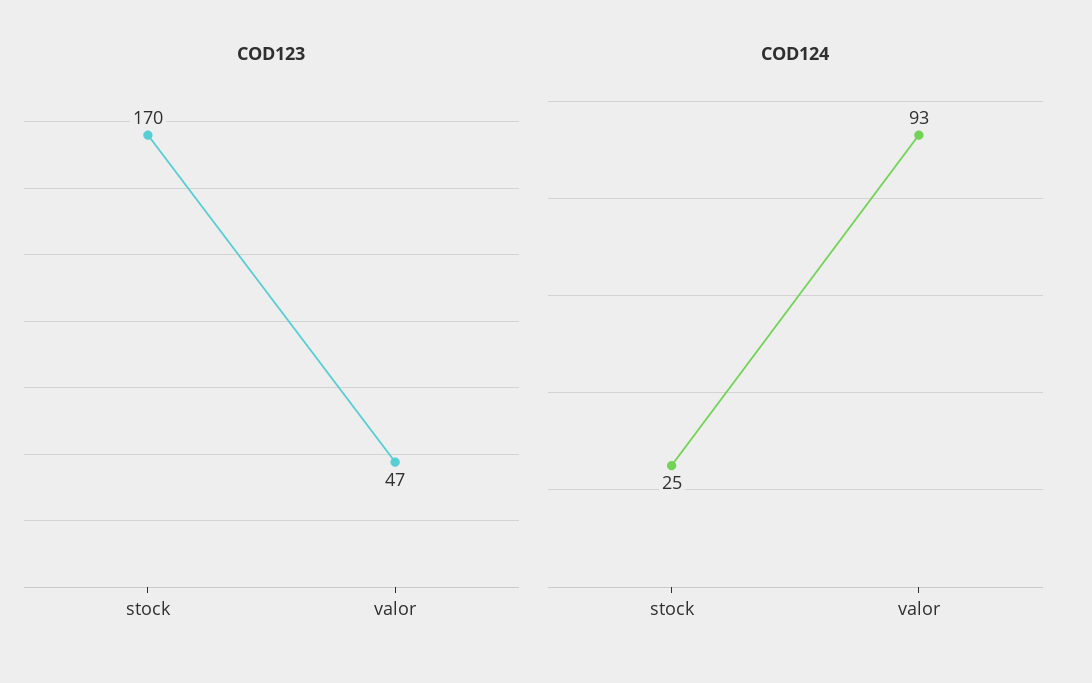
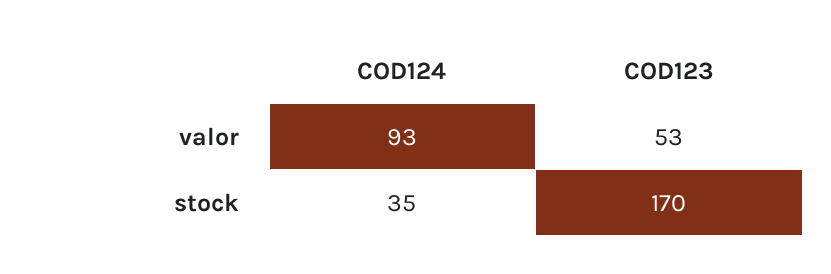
COD123, valor: 47 -> 53
COD124, stock: 25 -> 35

